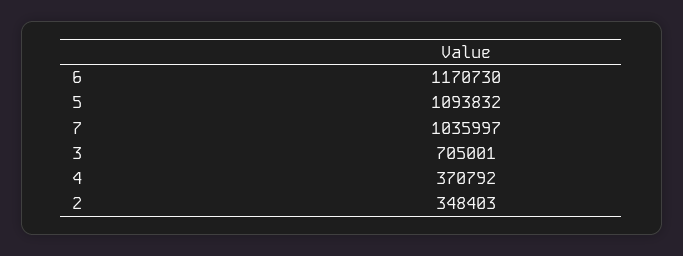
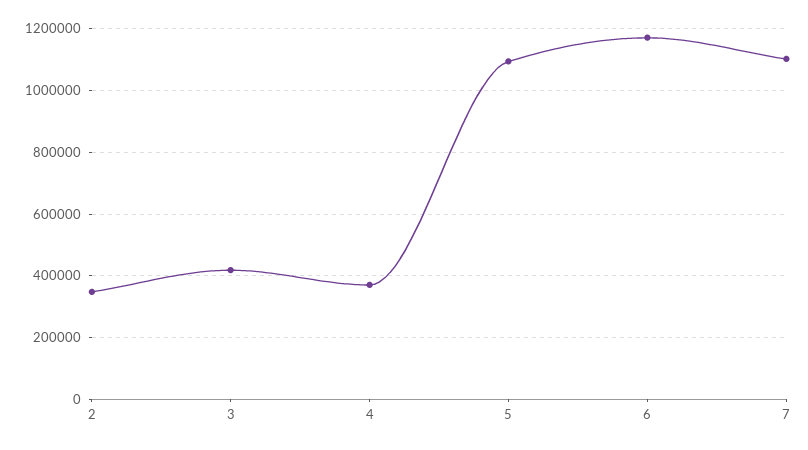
7: 1035997 -> 1100000
3: 705001 -> 420000

